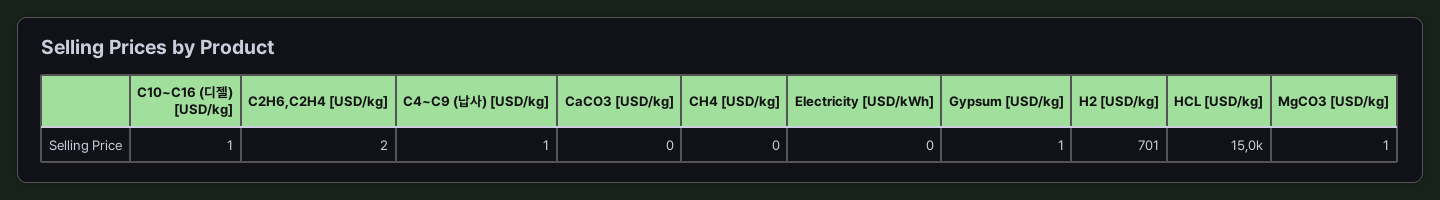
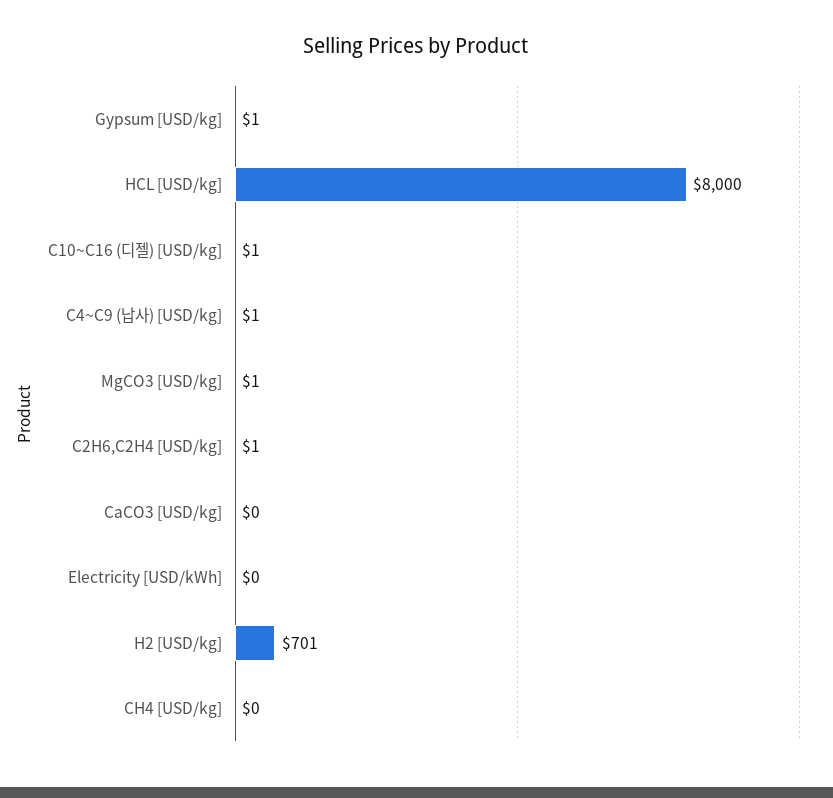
C2H6,C2H4 [USD/kg]: 2 -> 1
HCL [USD/kg]: 15000 -> 8000

